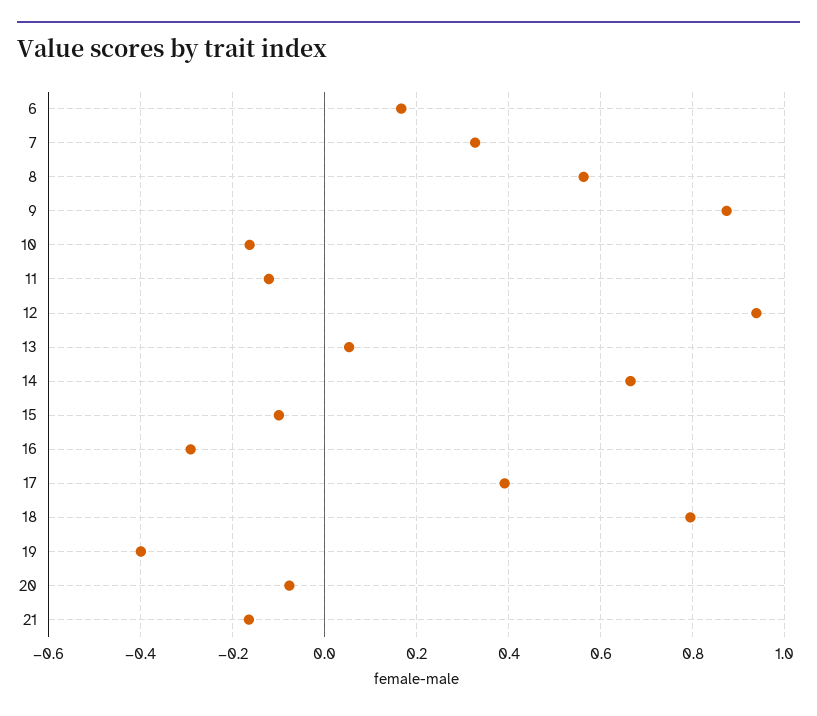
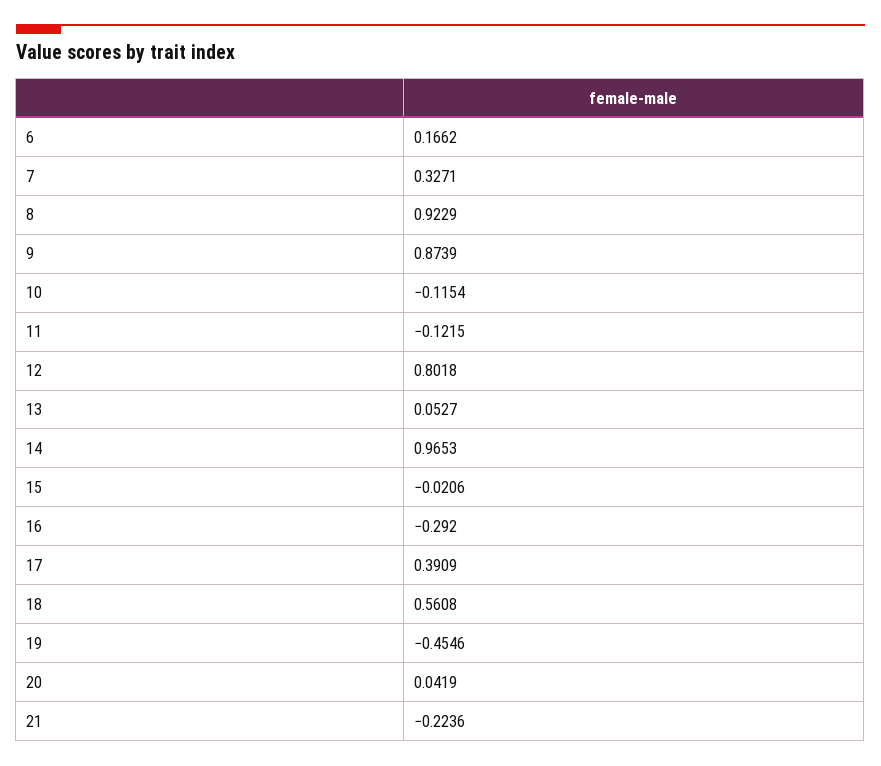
8: 0.56 -> 0.9229
10: -0.16 -> -0.1154
12: 0.94 -> 0.8018
14: 0.66 -> 0.9653
15: -0.1 -> -0.0206
18: 0.8 -> 0.5608
19: -0.4 -> -0.4546
20: -0.08 -> 0.0419
21: -0.16 -> -0.2236

